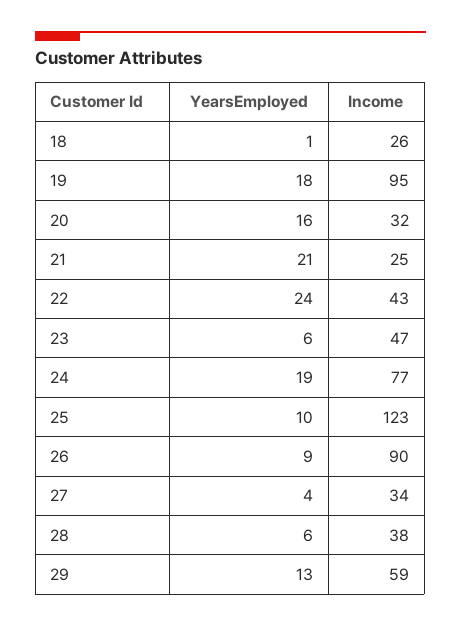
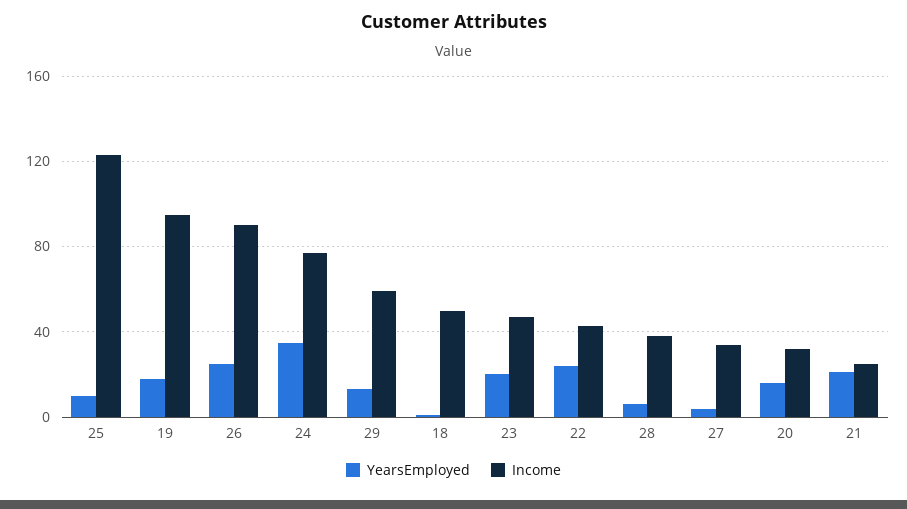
Income, 18: 26 -> 50
YearsEmployed, 23: 6 -> 20
YearsEmployed, 24: 19 -> 35
YearsEmployed, 26: 9 -> 25

